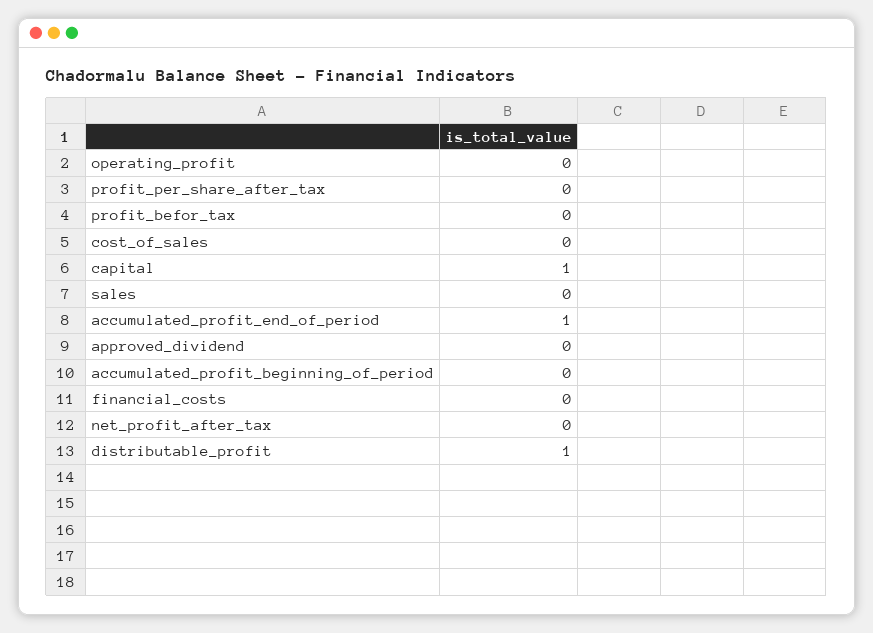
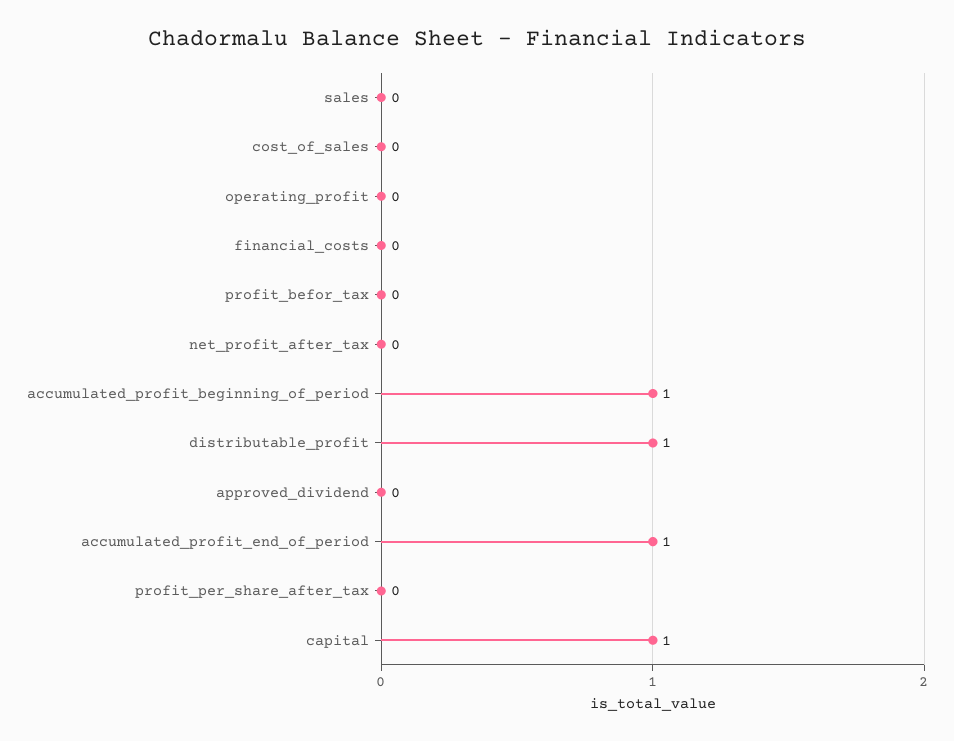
accumulated_profit_beginning_of_period: 0 -> 1

